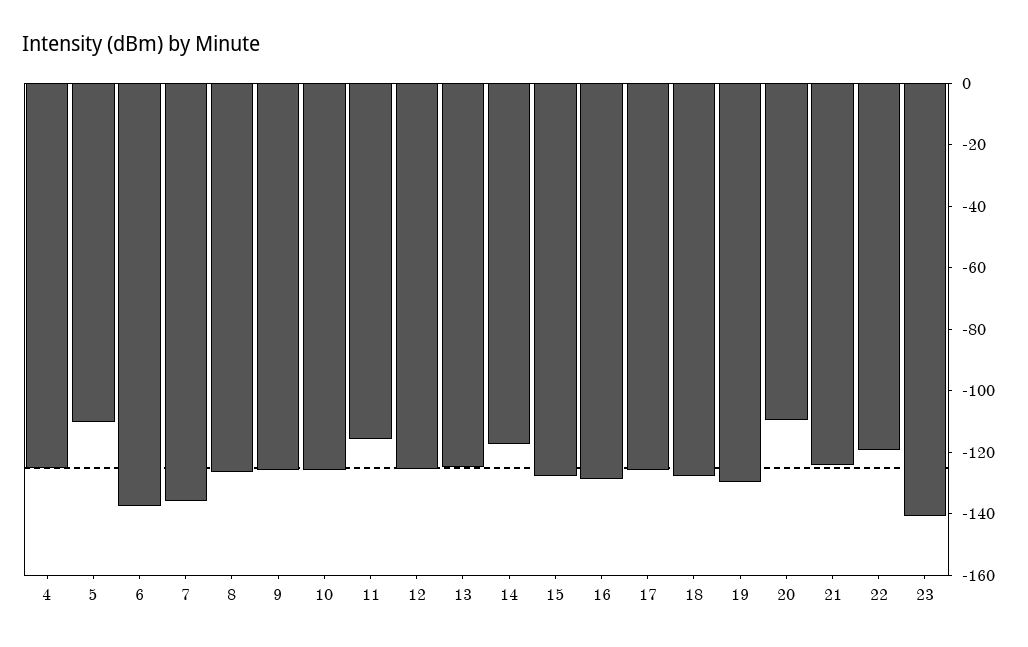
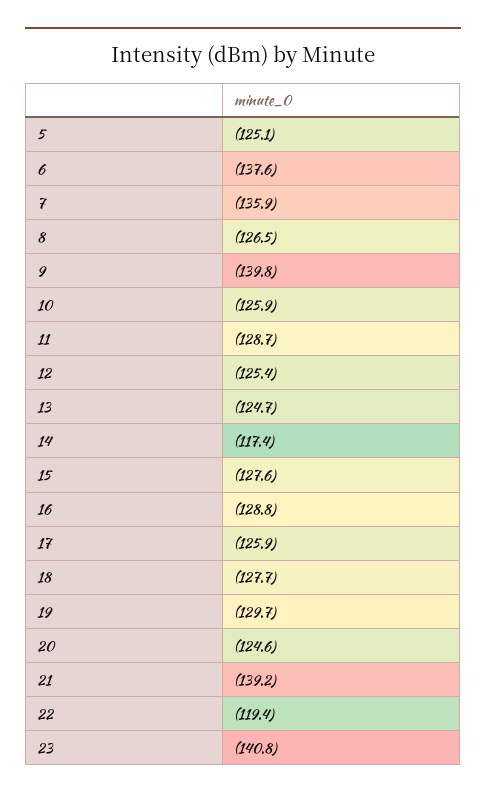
4: -125 -> none
5: -110 -> -125.1
9: -125 -> -139.8
11: -115 -> -128.7
20: -110 -> -124.6
21: -125 -> -139.2

